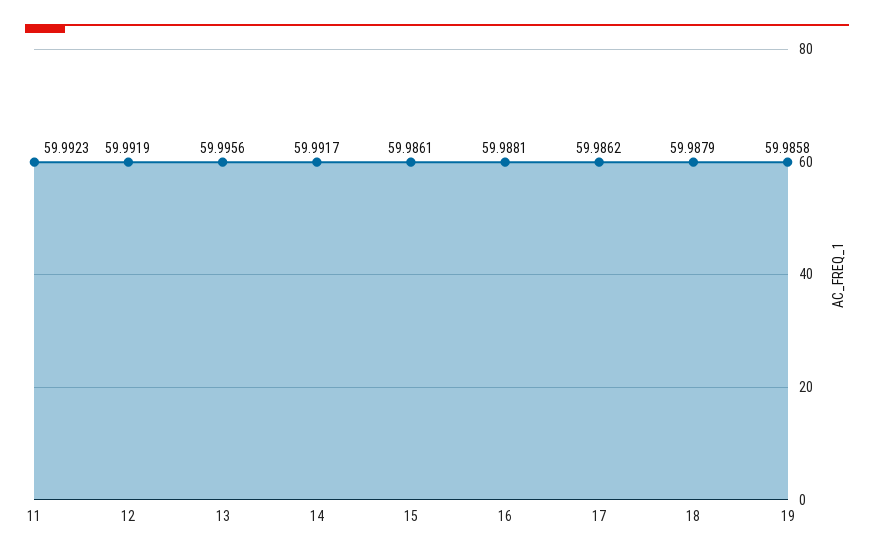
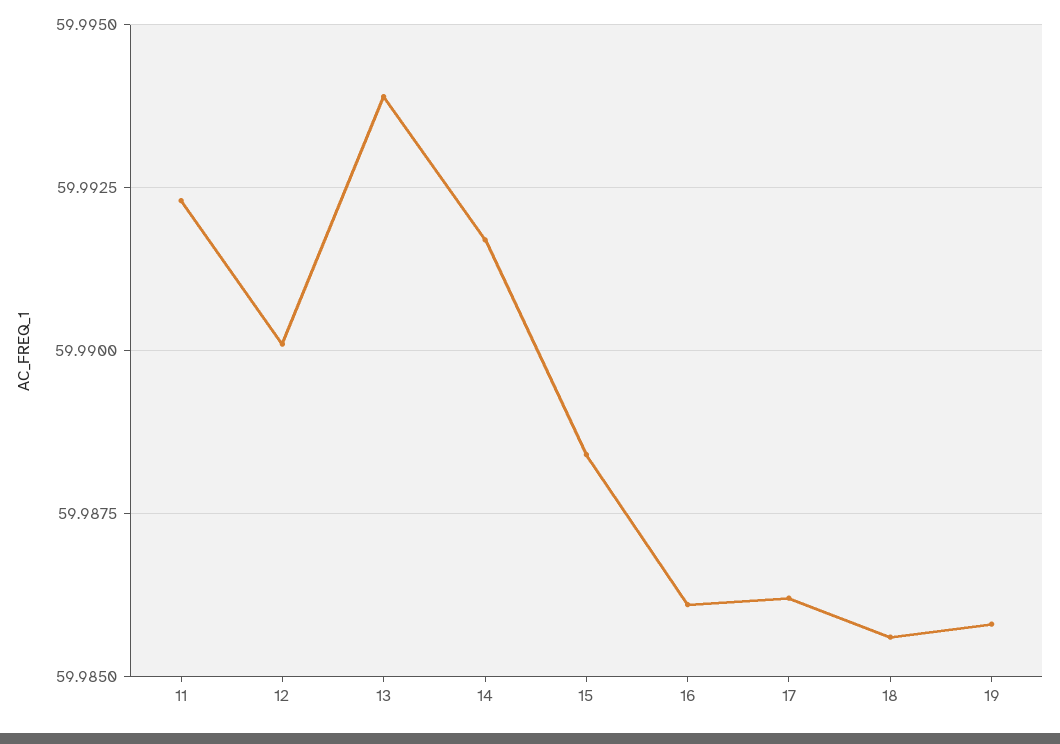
12: 59.9919 -> 59.99
13: 59.9956 -> 59.994
15: 59.9861 -> 59.9885
16: 59.9881 -> 59.986
18: 59.9879 -> 59.9855

